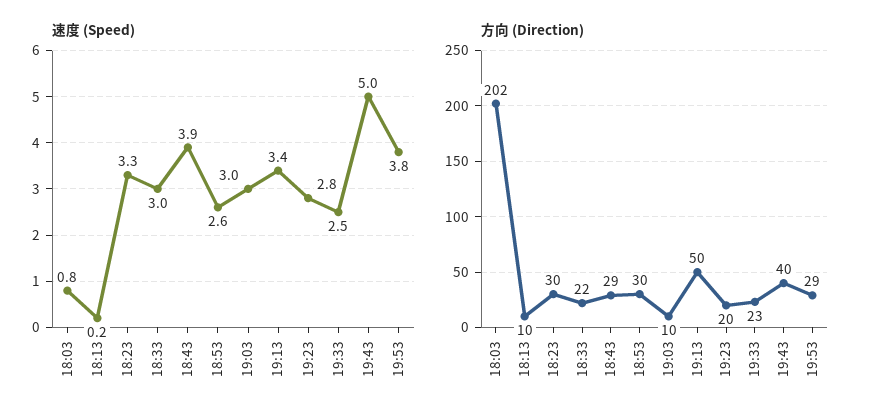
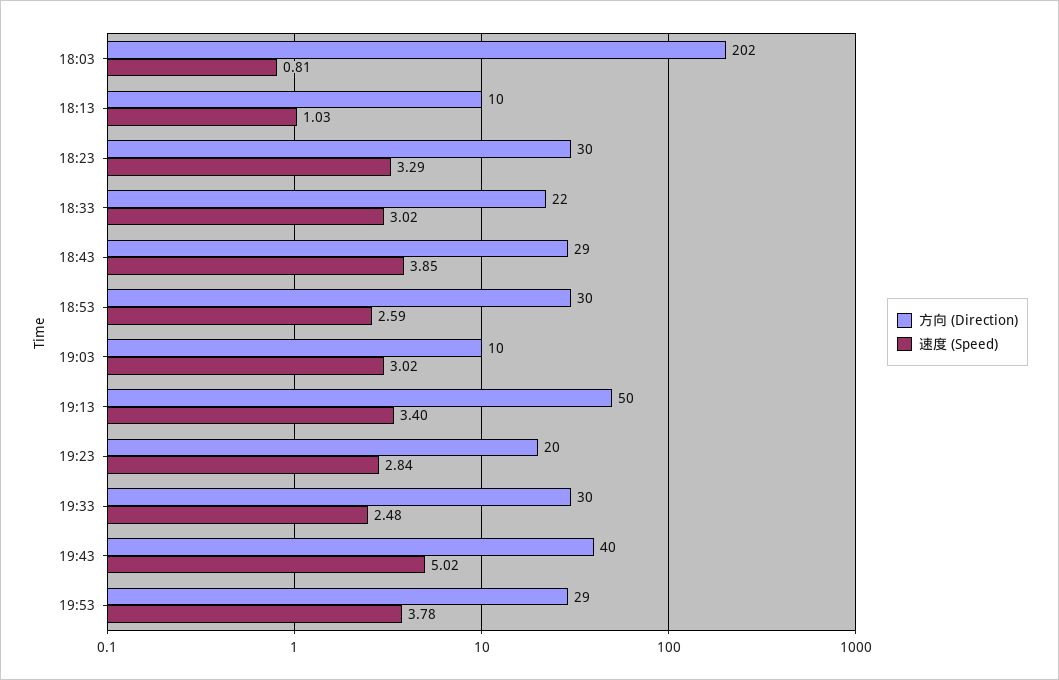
速度 (Speed), 18:13: 0.2 -> 1.03
方向 (Direction), 19:33: 23 -> 30

